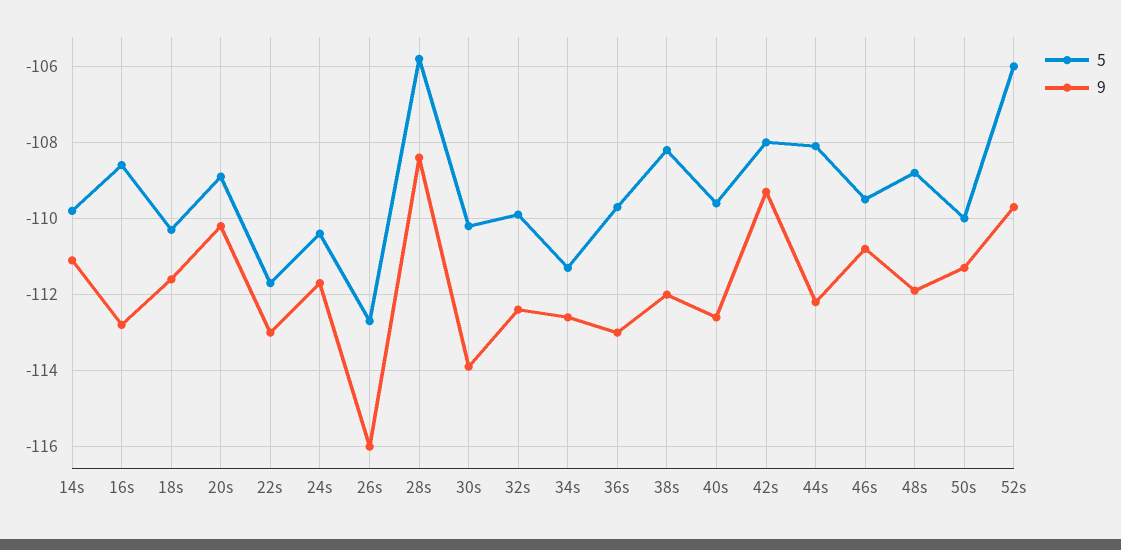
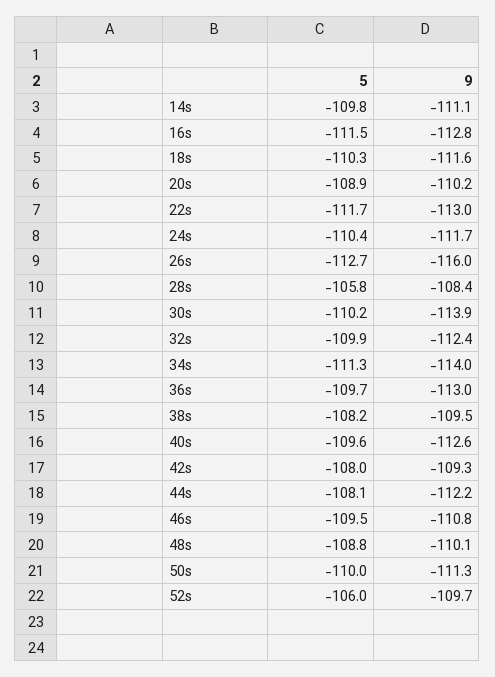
5, 16s: -108.5 -> -111.5
9, 34s: -112.5 -> -114
9, 38s: -112 -> -109.5
9, 48s: -112 -> -110.1

